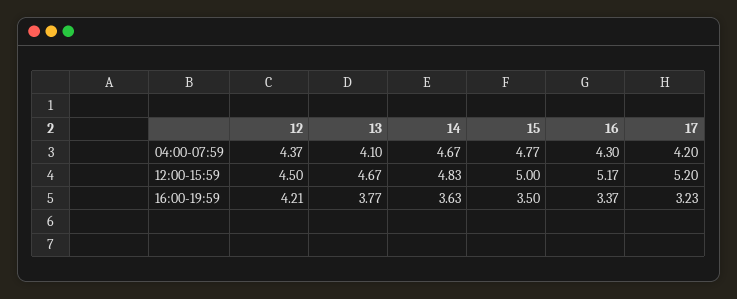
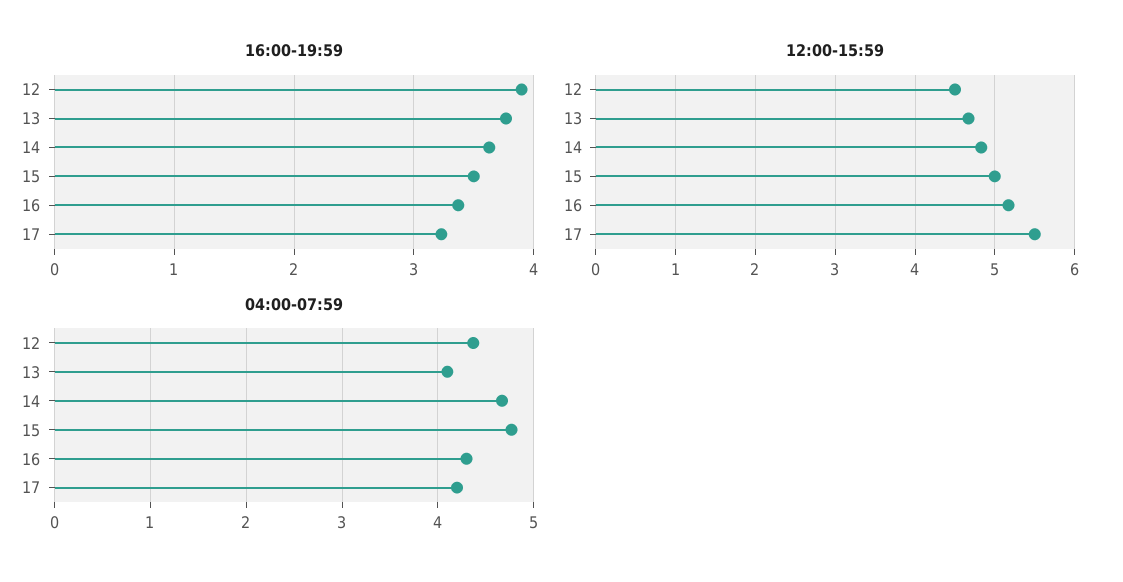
12:00-15:59, 17: 5.2 -> 5.5
16:00-19:59, 12: 4.21 -> 3.9

